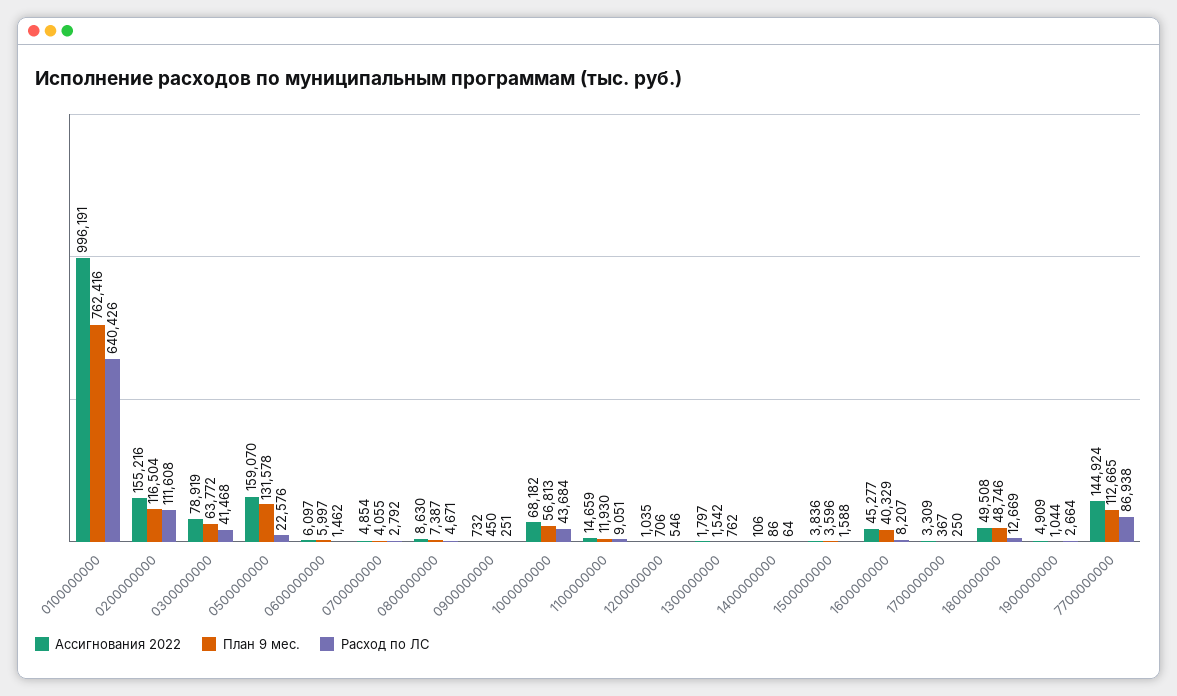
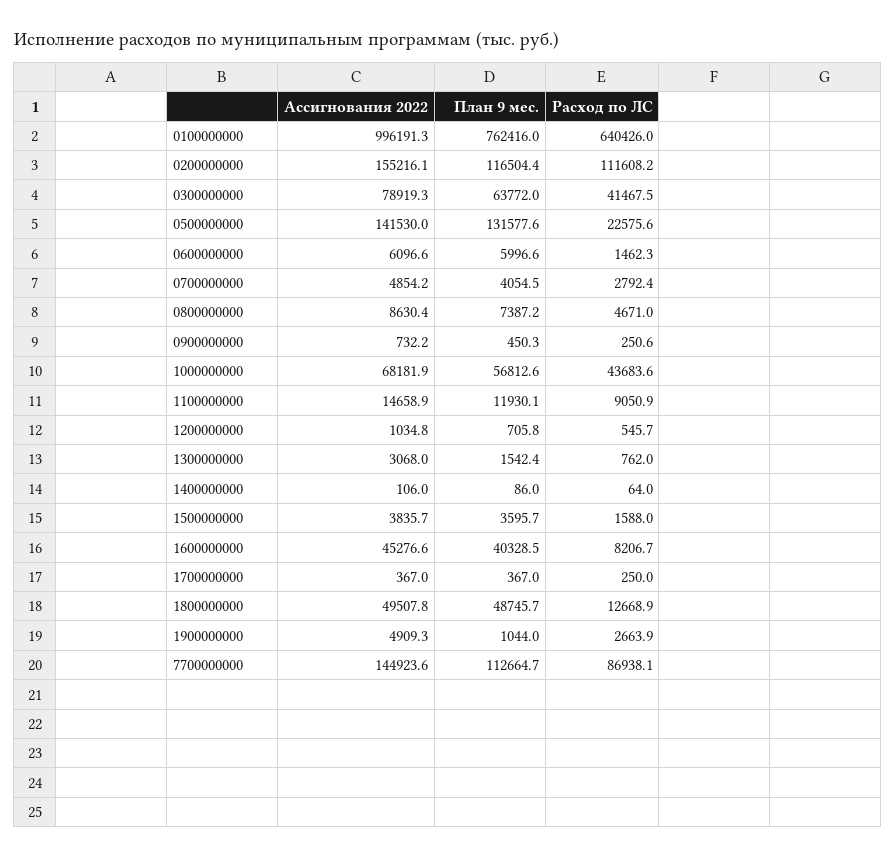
Ассигнования 2022, 0500000000: 159070 -> 141530
Ассигнования 2022, 1300000000: 1797 -> 3068
Ассигнования 2022, 1700000000: 3309 -> 367

